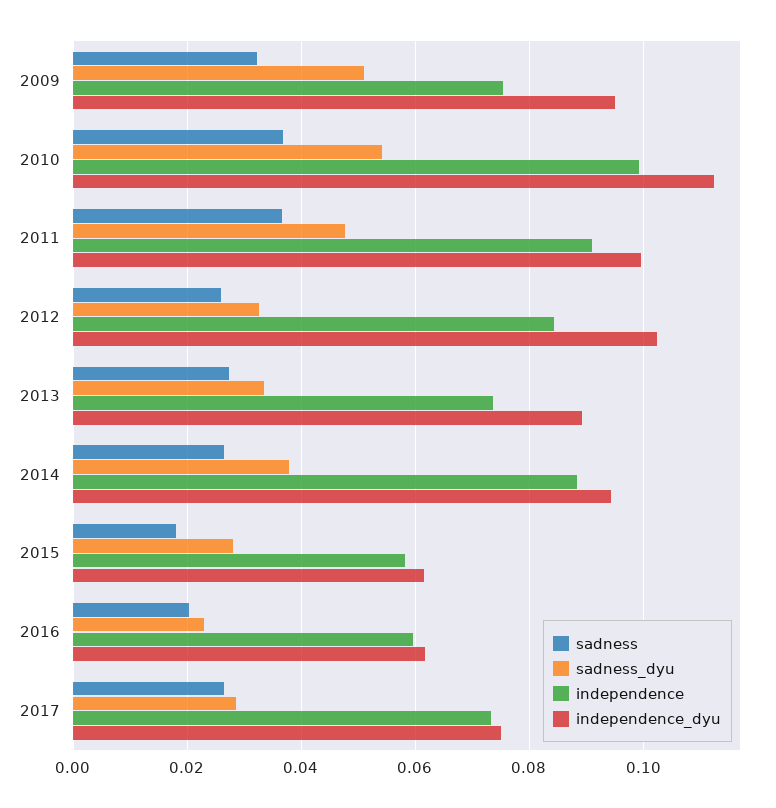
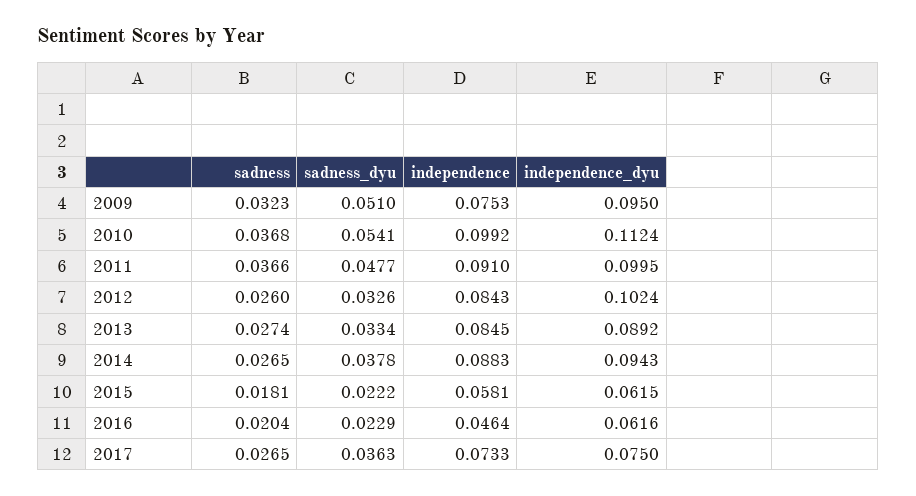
independence, 2013: 0.074 -> 0.0845
sadness_dyu, 2015: 0.028 -> 0.0222
independence, 2016: 0.06 -> 0.0464
sadness_dyu, 2017: 0.028 -> 0.0363

